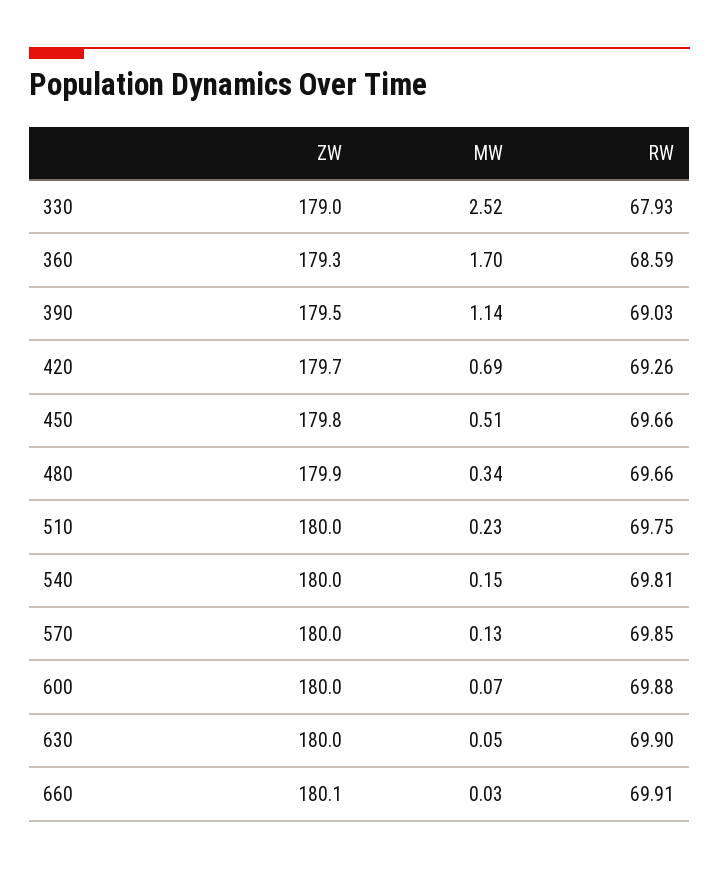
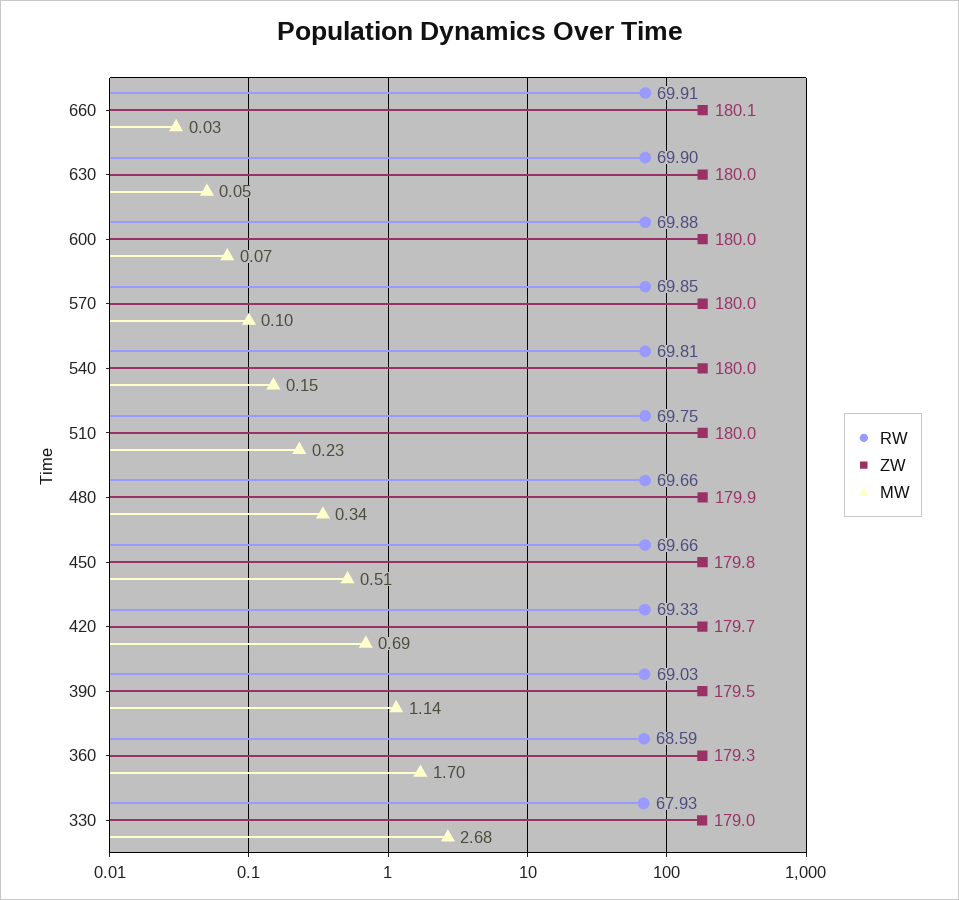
MW, 330: 2.52 -> 2.68
RW, 420: 69.26 -> 69.33
MW, 570: 0.13 -> 0.1

